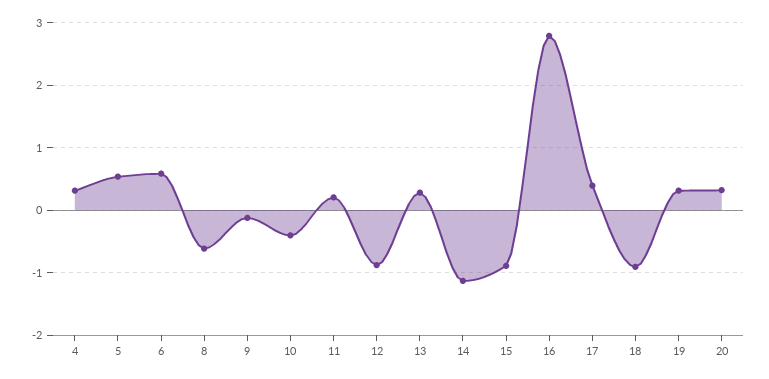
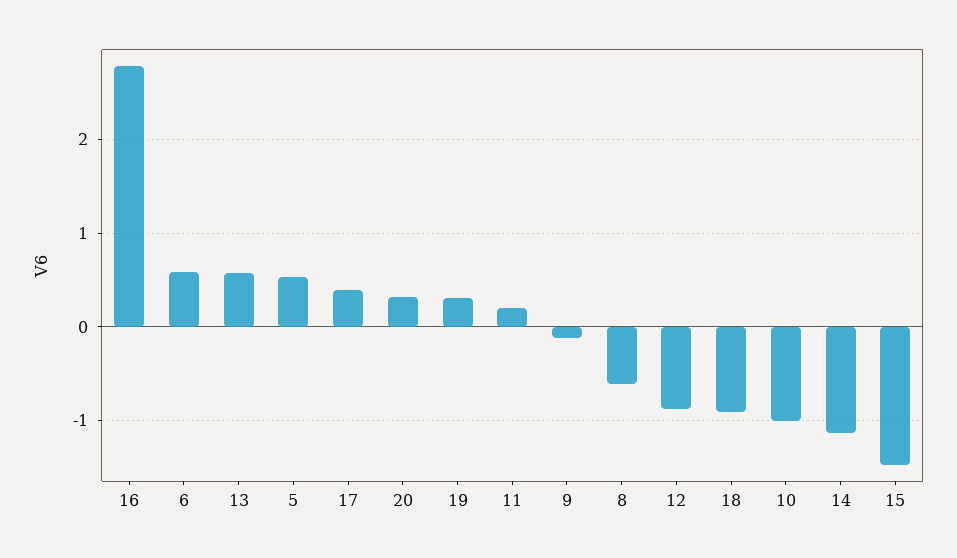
4: 0.3 -> none
10: -0.4 -> -1
13: 0.3 -> 0.6
15: -0.9 -> -1.5

